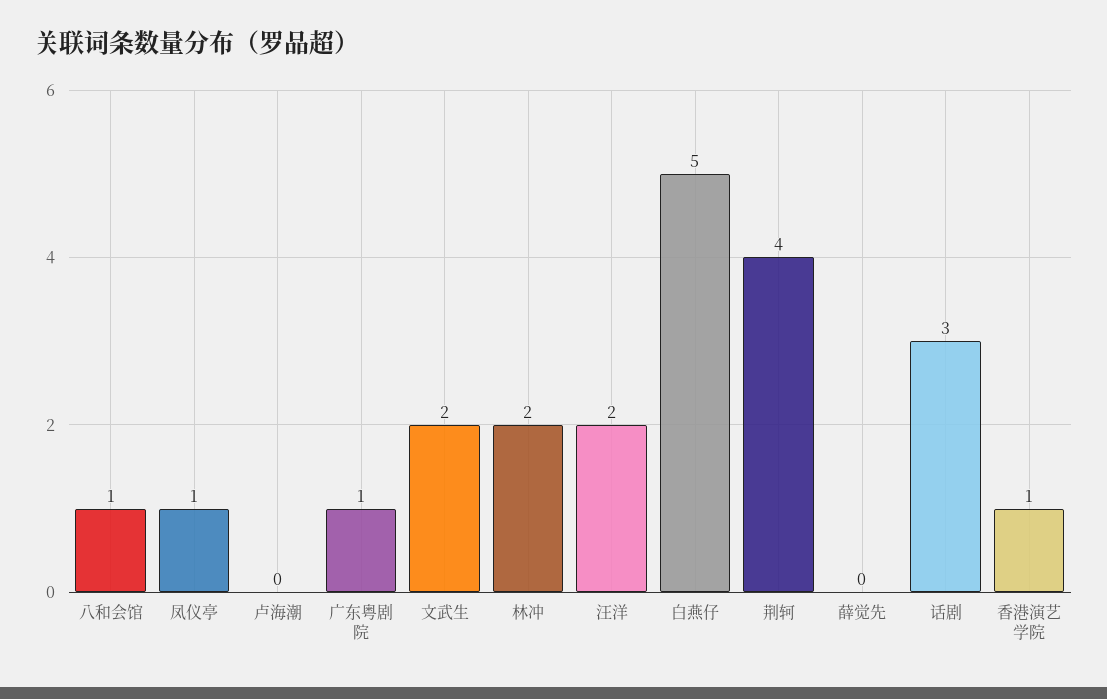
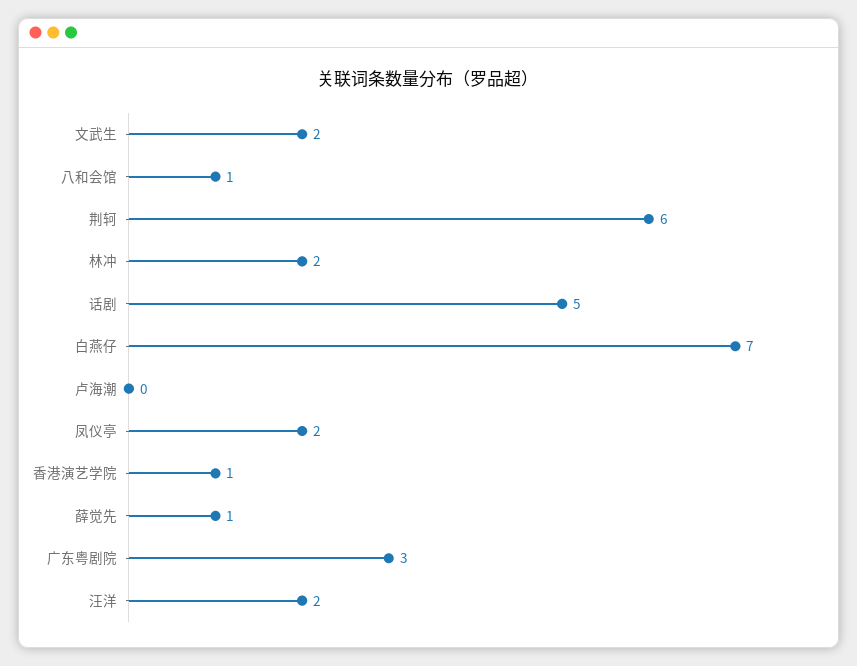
凤仪亭: 1 -> 2
广东粤剧院: 1 -> 3
白燕仔: 5 -> 7
荆轲: 4 -> 6
薛觉先: 0 -> 1
话剧: 3 -> 5

